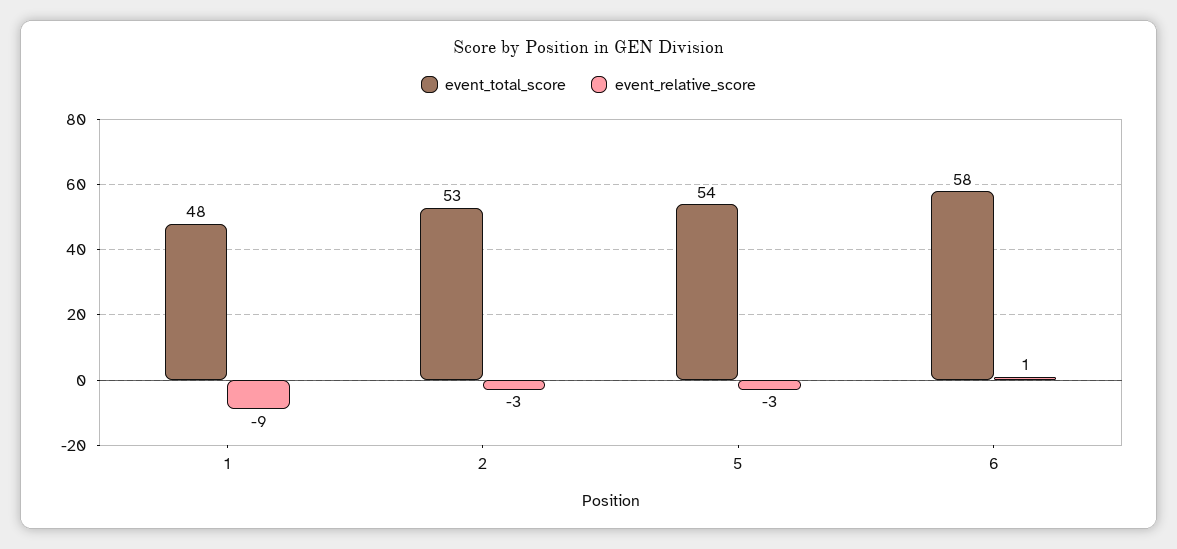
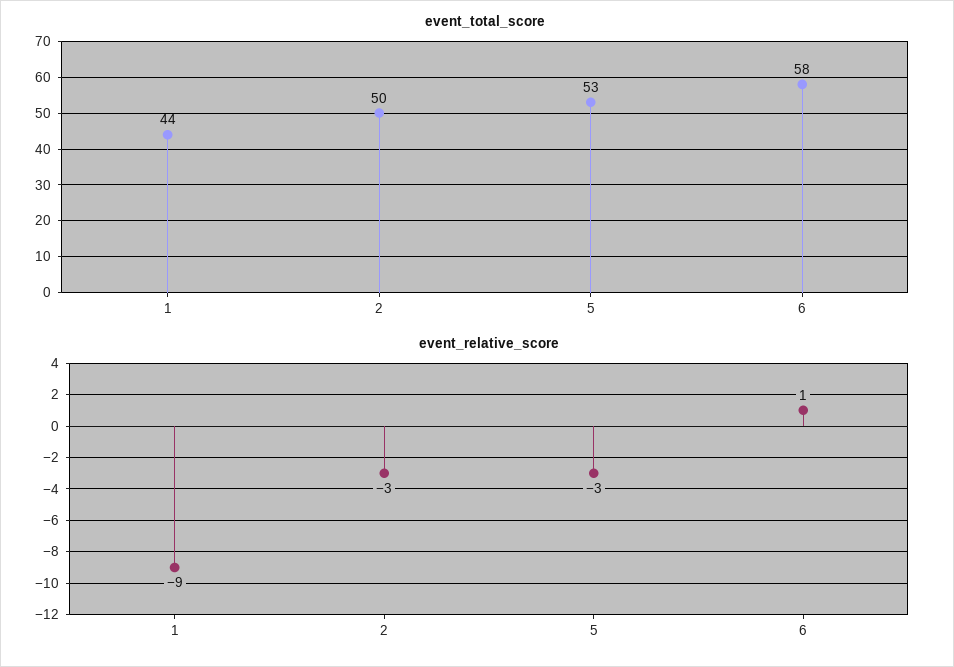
event_total_score, 1: 48 -> 44
event_total_score, 2: 53 -> 50
event_total_score, 5: 54 -> 53

